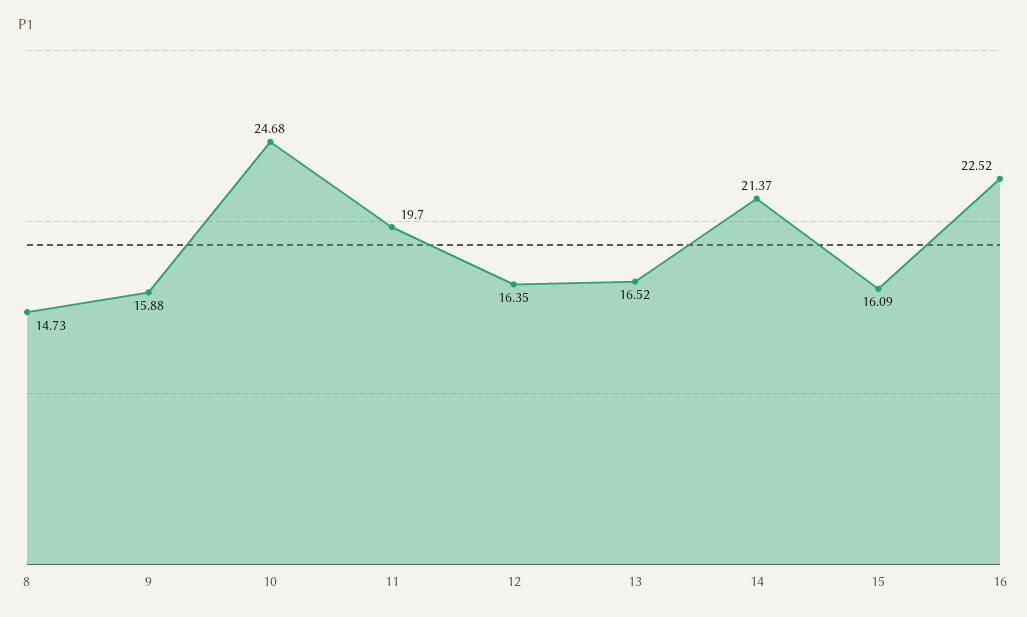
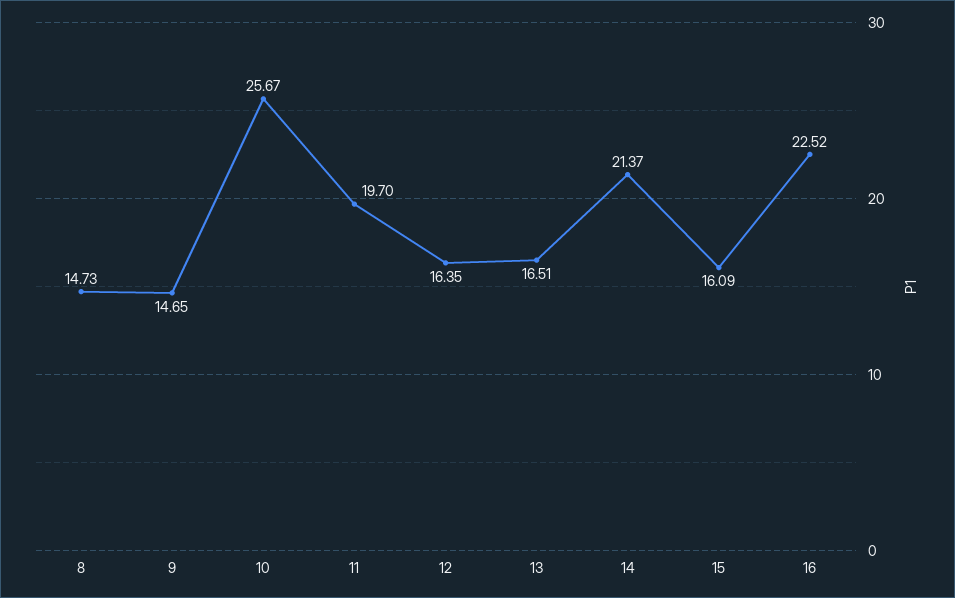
9: 15.88 -> 14.65
10: 24.68 -> 25.67
13: 16.52 -> 16.51

